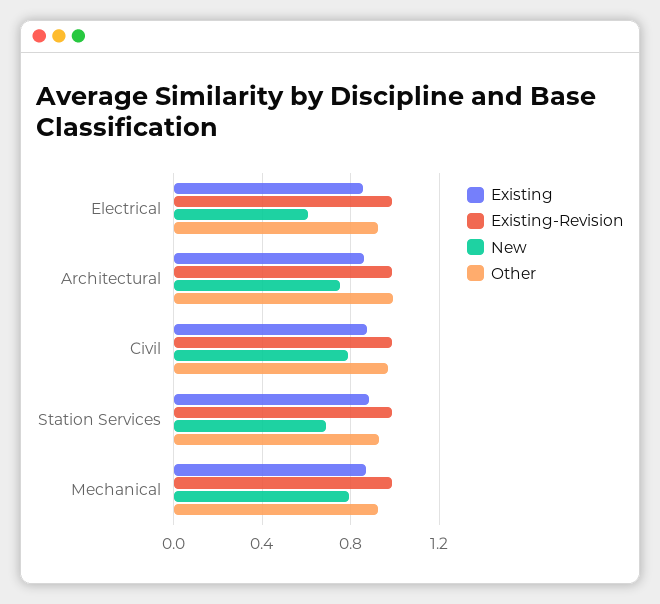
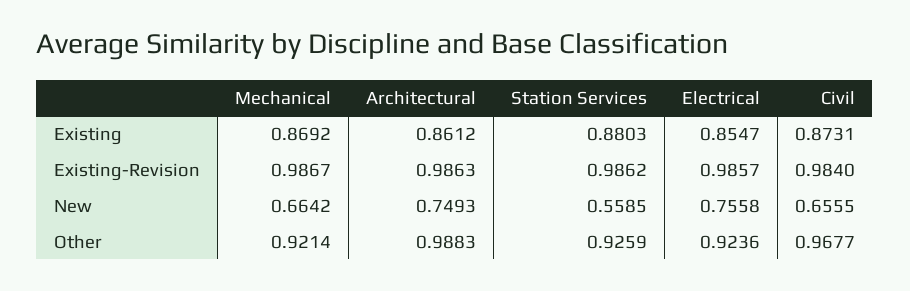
New, Electrical: 0.6 -> 0.7558
New, Civil: 0.8 -> 0.6555
New, Station Services: 0.7 -> 0.5585
New, Mechanical: 0.8 -> 0.6642

